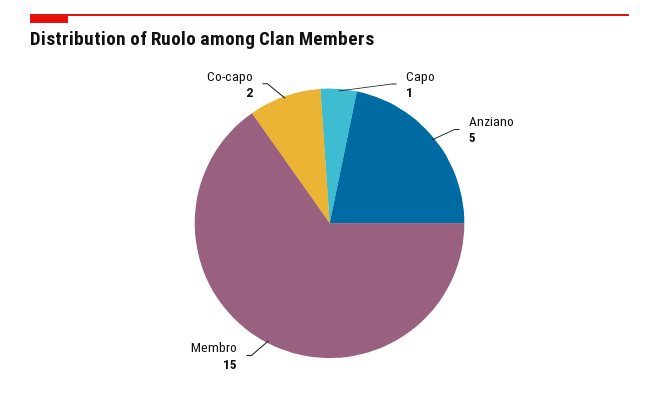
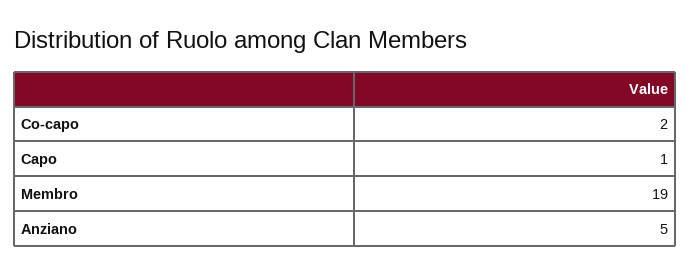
Membro: 15 -> 19

